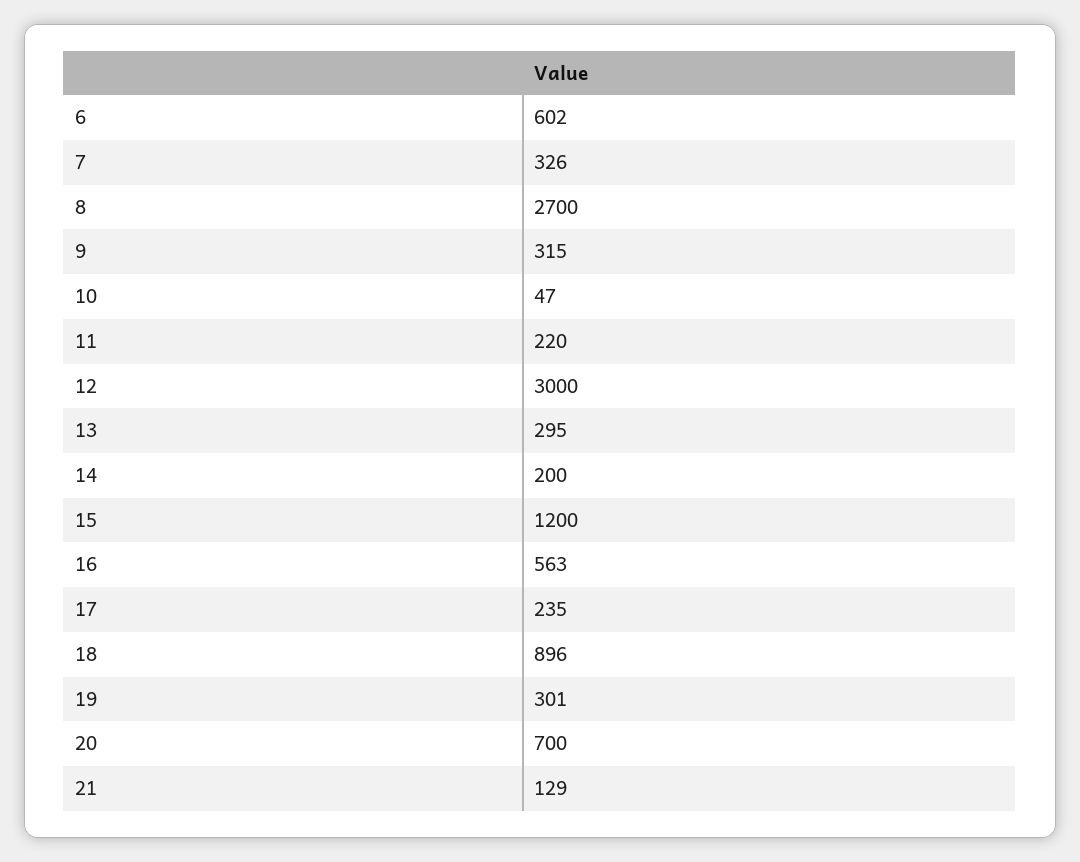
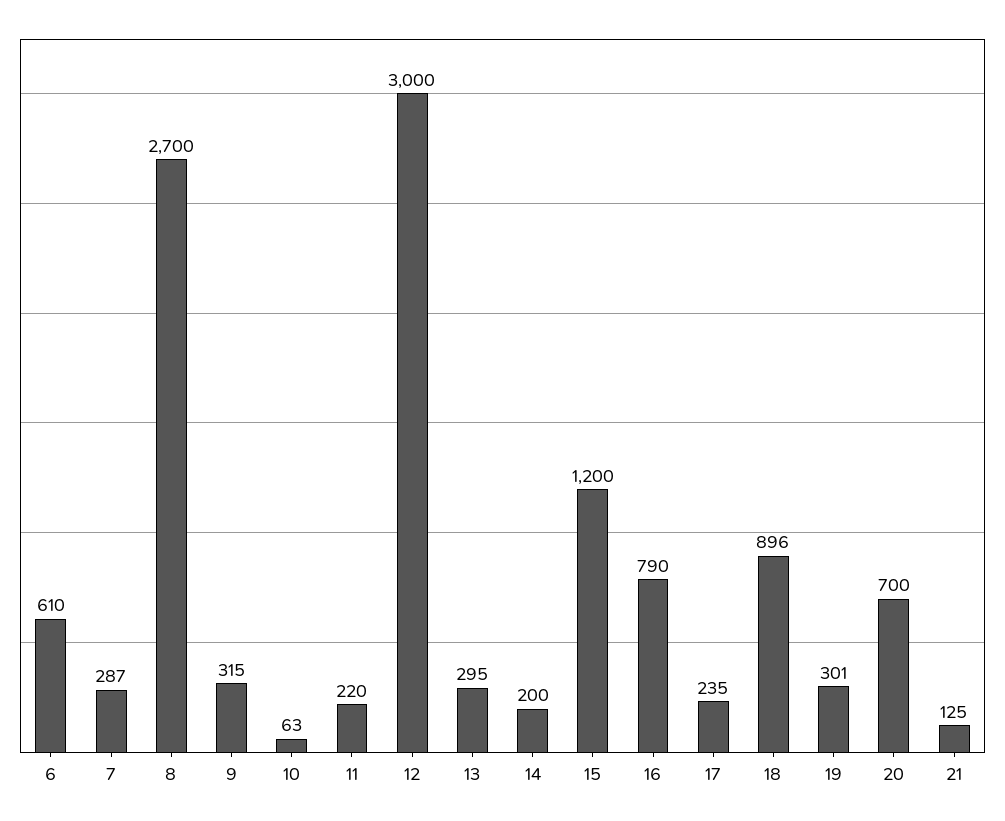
6: 602 -> 610
7: 326 -> 287
10: 47 -> 63
16: 563 -> 790
21: 129 -> 125

